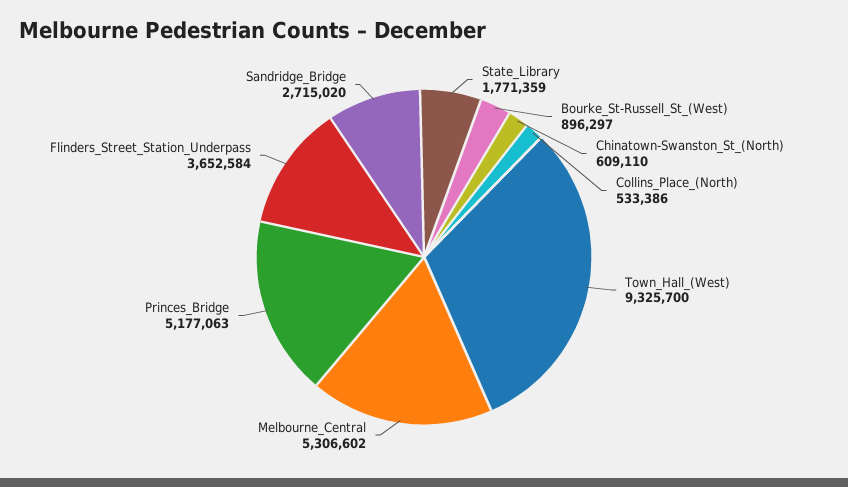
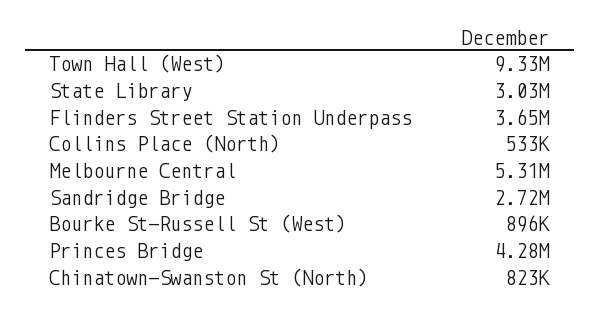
State_Library: 1771359 -> 3030000
Chinatown-Swanston_St_(North): 609110 -> 823000
Princes_Bridge: 5177063 -> 4280000

